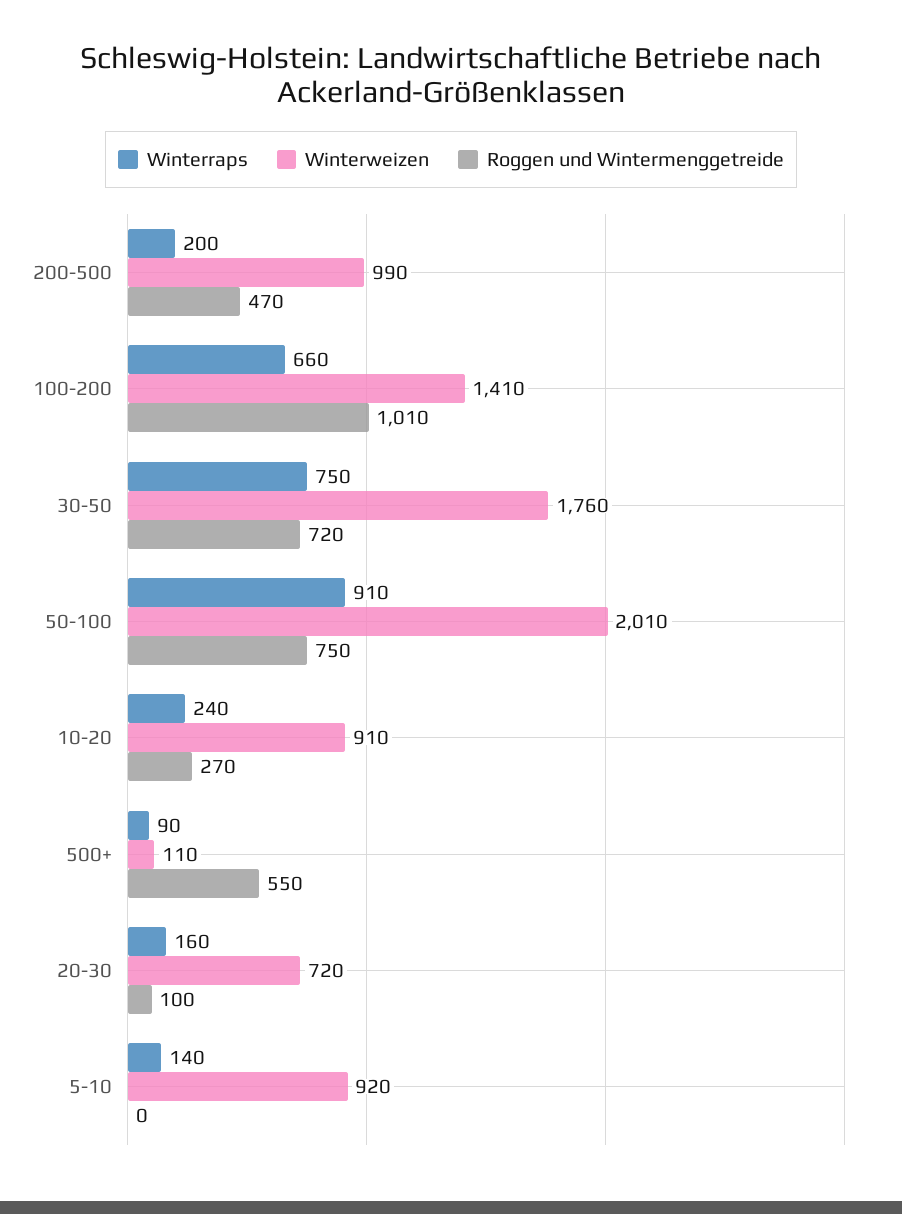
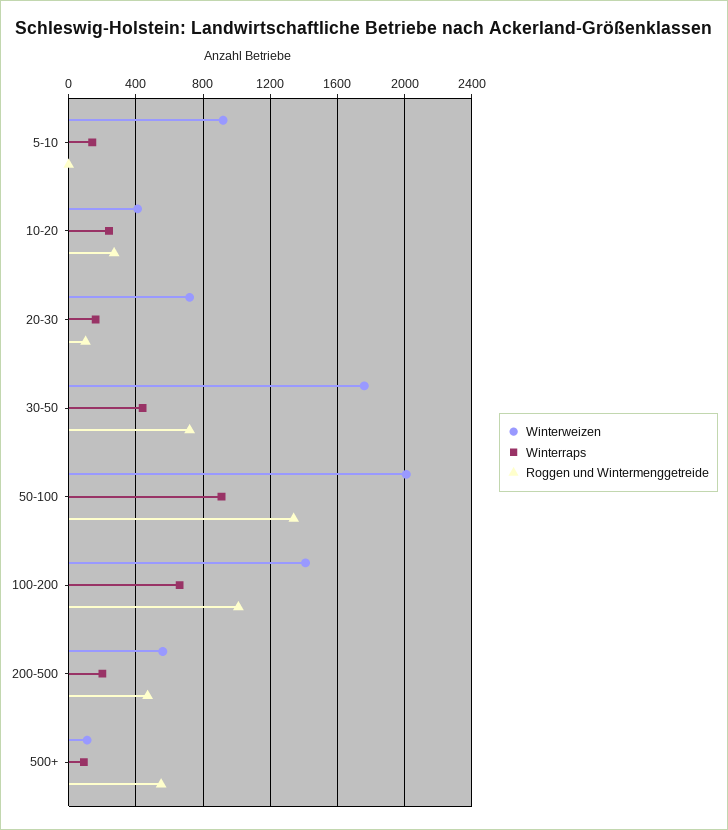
Winterweizen, 200-500: 990 -> 550
Winterraps, 30-50: 750 -> 450
Roggen und Wintermenggetreide, 50-100: 750 -> 1350
Winterweizen, 10-20: 910 -> 400

